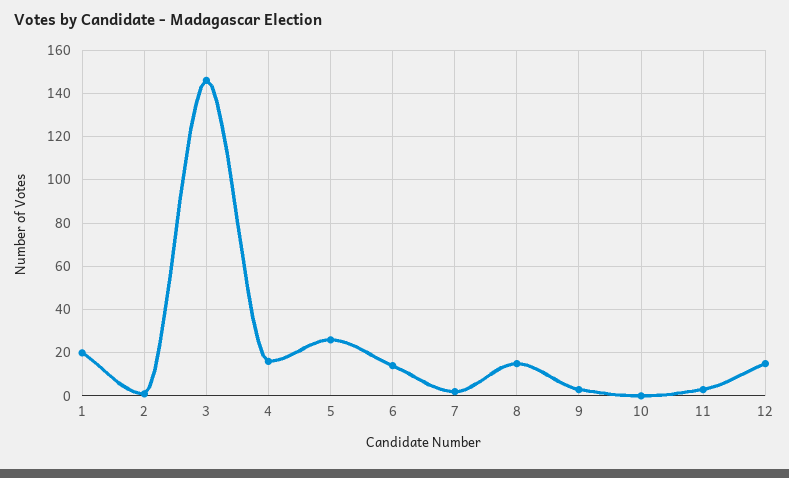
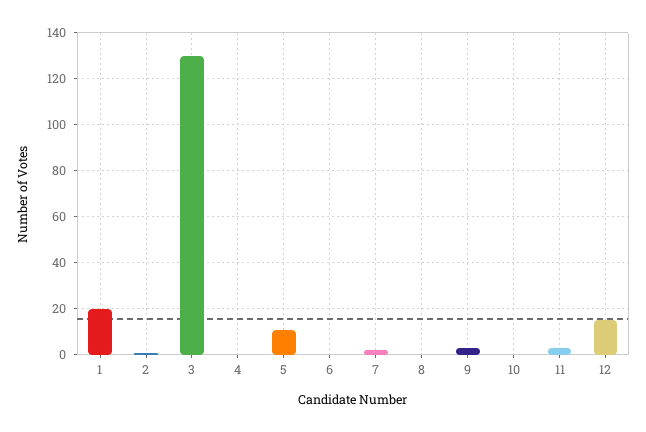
3: 145 -> 130
4: 15 -> 0
5: 25 -> 10
6: 15 -> 0
8: 15 -> 0

